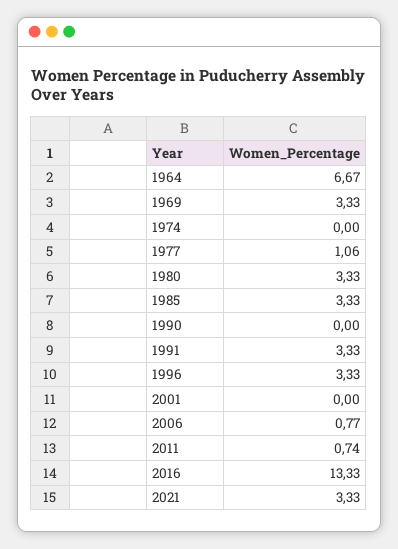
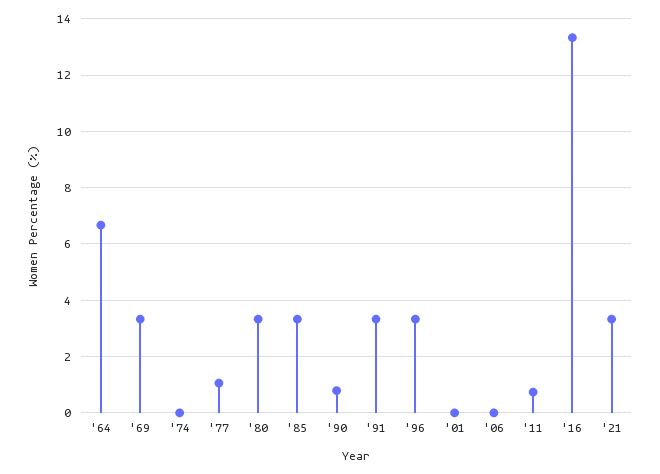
1990: 0 -> 0.75
2006: 0.77 -> 0

